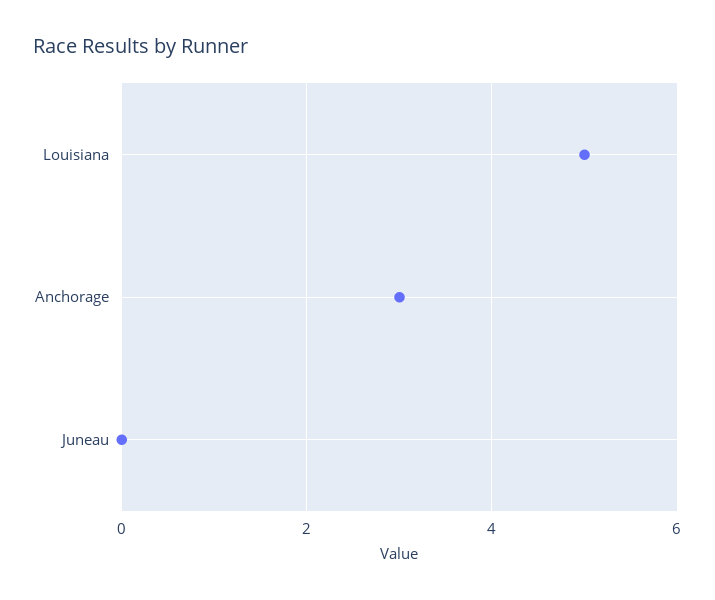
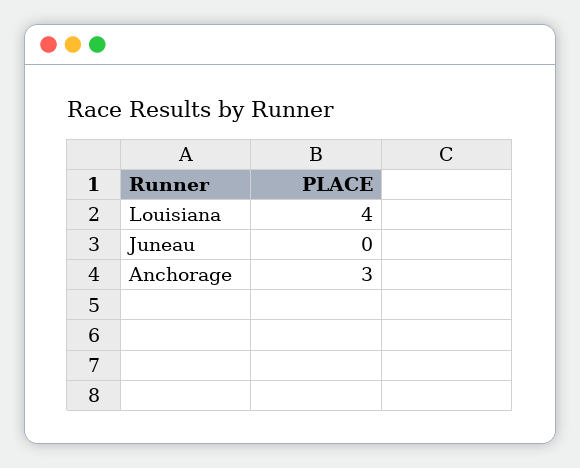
Louisiana: 5 -> 4

